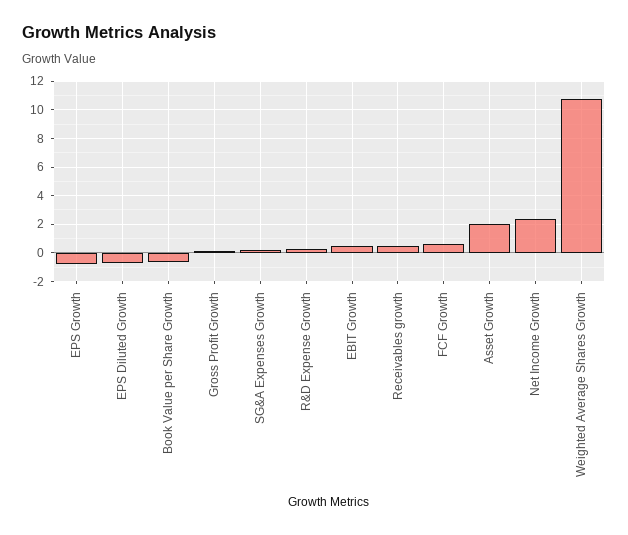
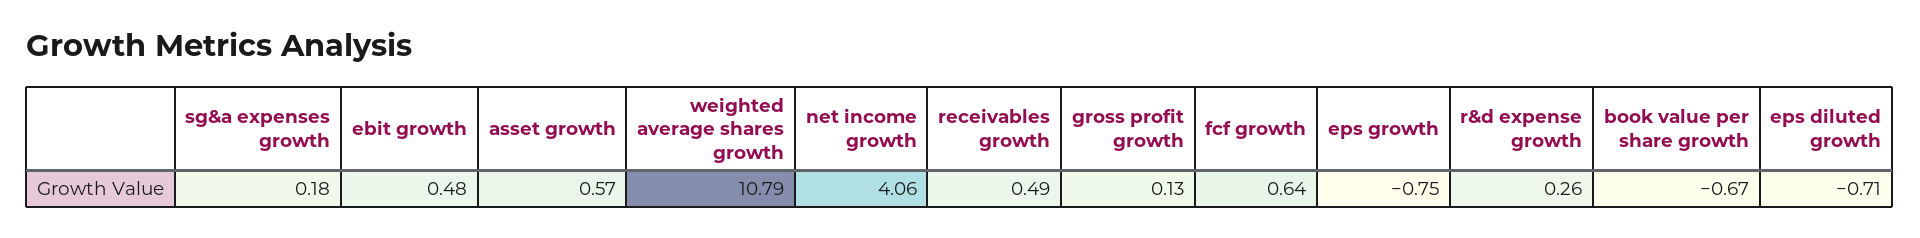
Asset Growth: 2 -> 0.57
Net Income Growth: 2.5 -> 4.06

